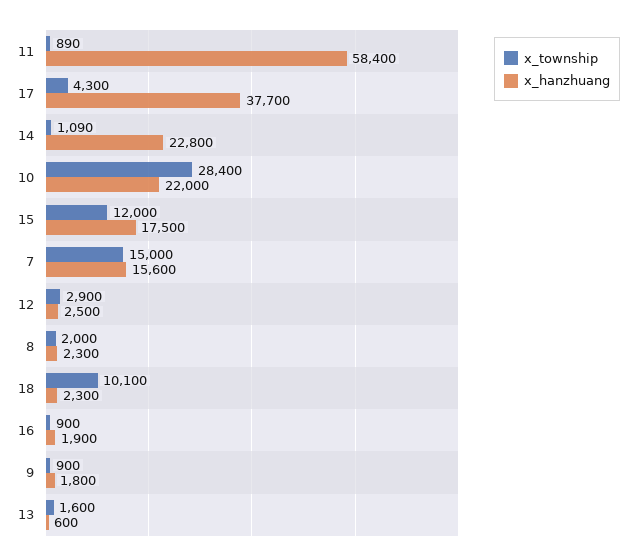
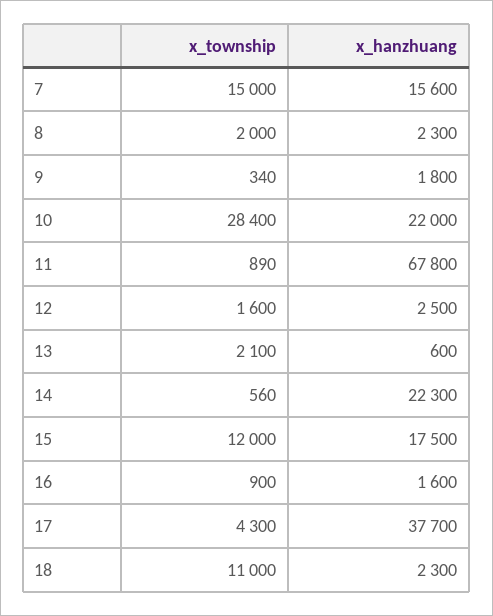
x_hanzhuang, 11: 58400 -> 67800
x_township, 14: 1090 -> 560
x_hanzhuang, 14: 22800 -> 22300
x_township, 12: 2900 -> 1600
x_township, 18: 10100 -> 11000
x_hanzhuang, 16: 1900 -> 1600
x_township, 9: 900 -> 340
x_township, 13: 1600 -> 2100

